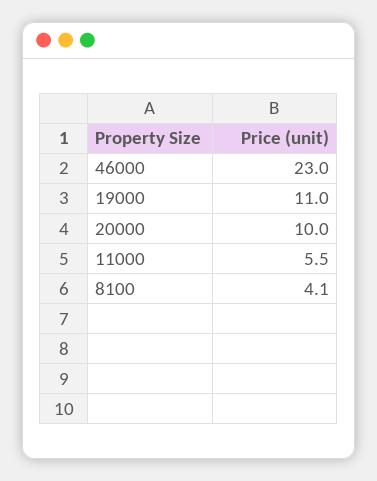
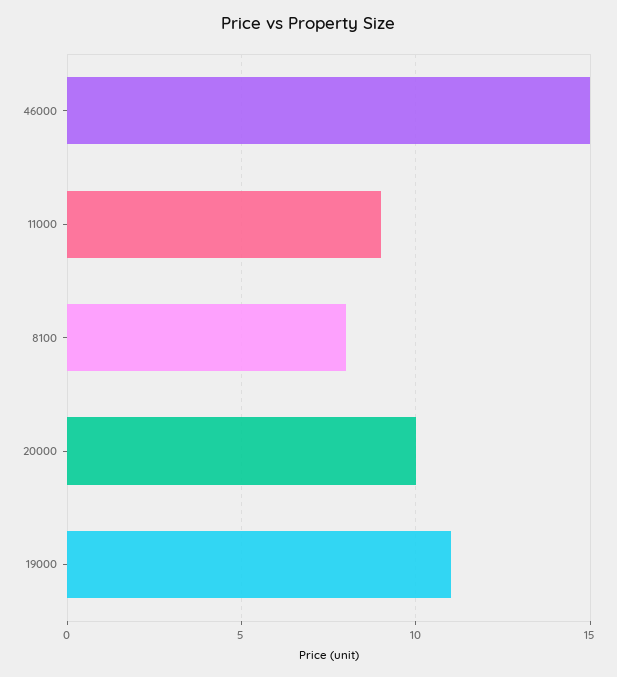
46000: 23 -> 15
11000: 5.5 -> 9
8100: 4.1 -> 8

